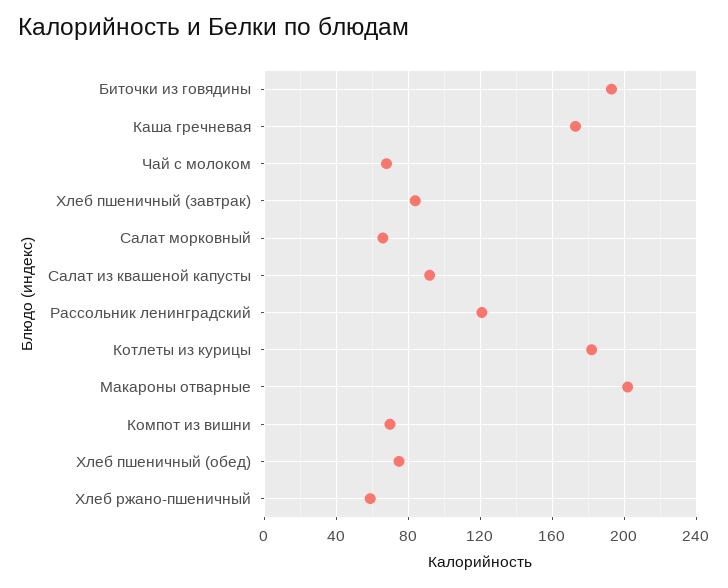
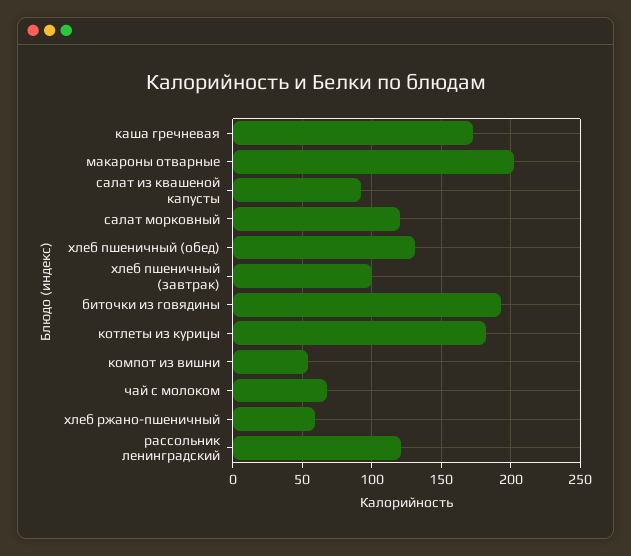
Хлеб пшеничный (завтрак): 85 -> 100
Салат морковный: 65 -> 120
Компот из вишни: 70 -> 55
Хлеб пшеничный (обед): 75 -> 130

